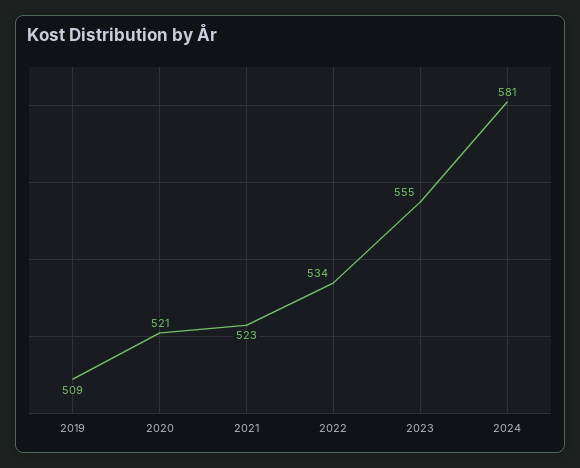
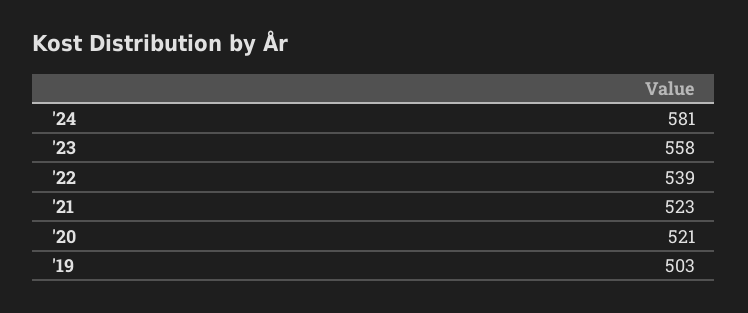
2019: 509 -> 503
2022: 534 -> 539
2023: 555 -> 558

